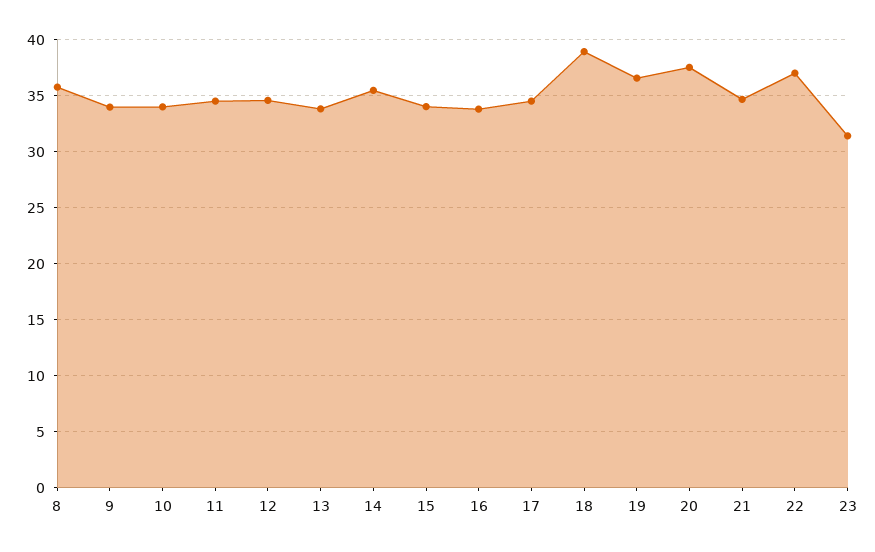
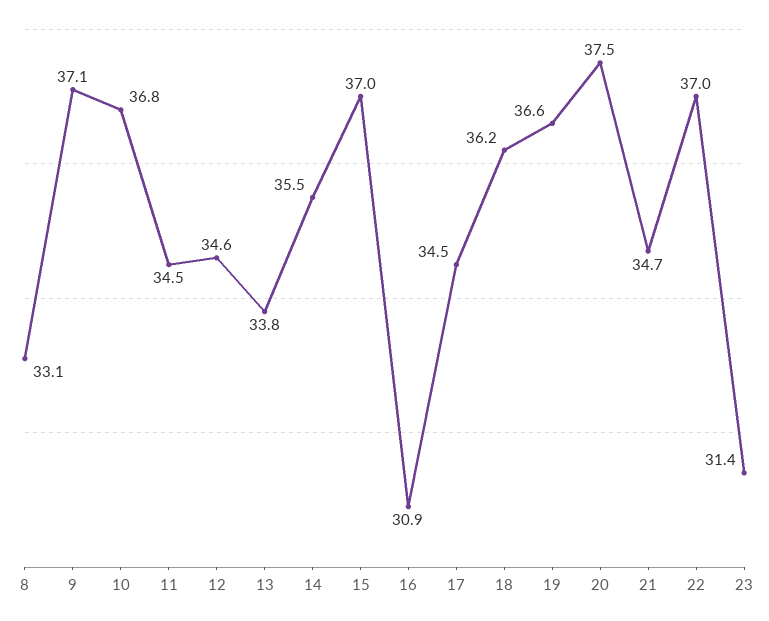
8: 36 -> 33.1
9: 34 -> 37.1
10: 34 -> 36.8
15: 34 -> 37
16: 34 -> 30.9
18: 39 -> 36.2

